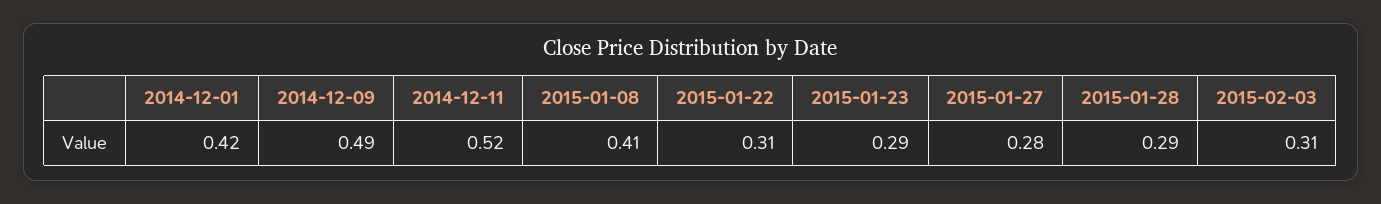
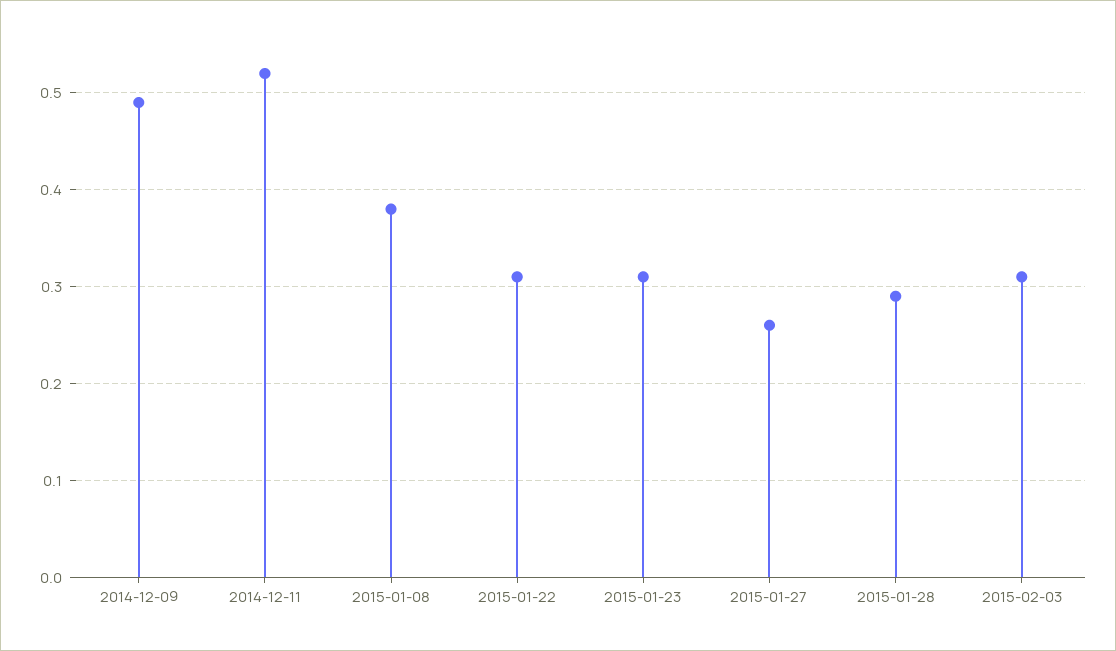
2014-12-01: 0.42 -> none
2015-01-08: 0.41 -> 0.38
2015-01-23: 0.29 -> 0.31
2015-01-27: 0.28 -> 0.26

